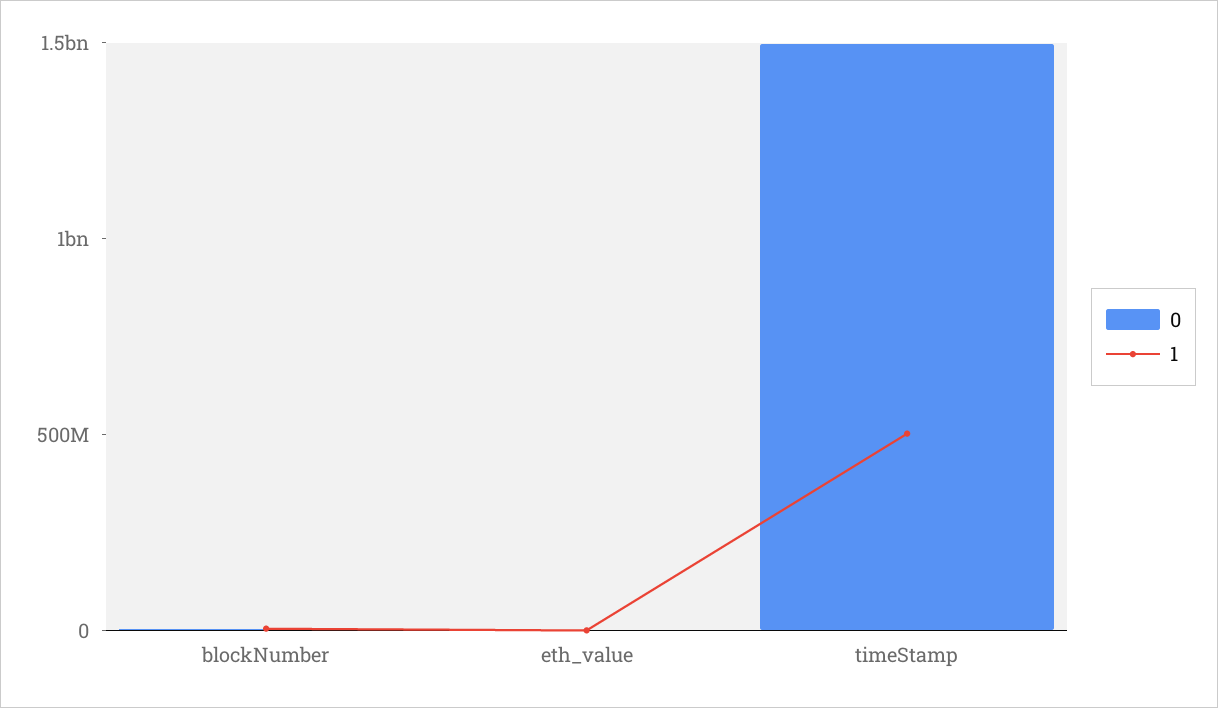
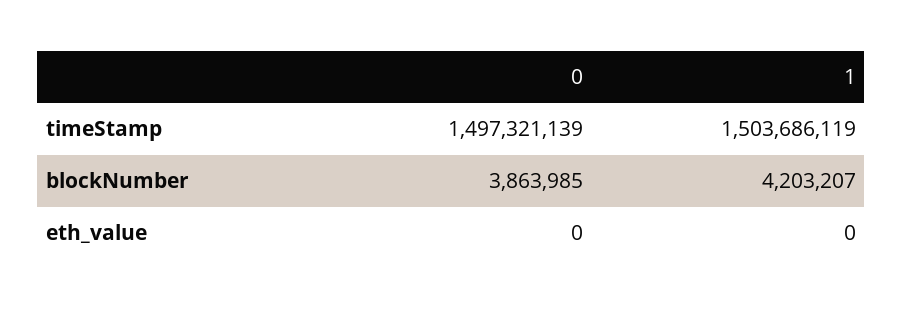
1, timeStamp: 500000000 -> 1503686119

